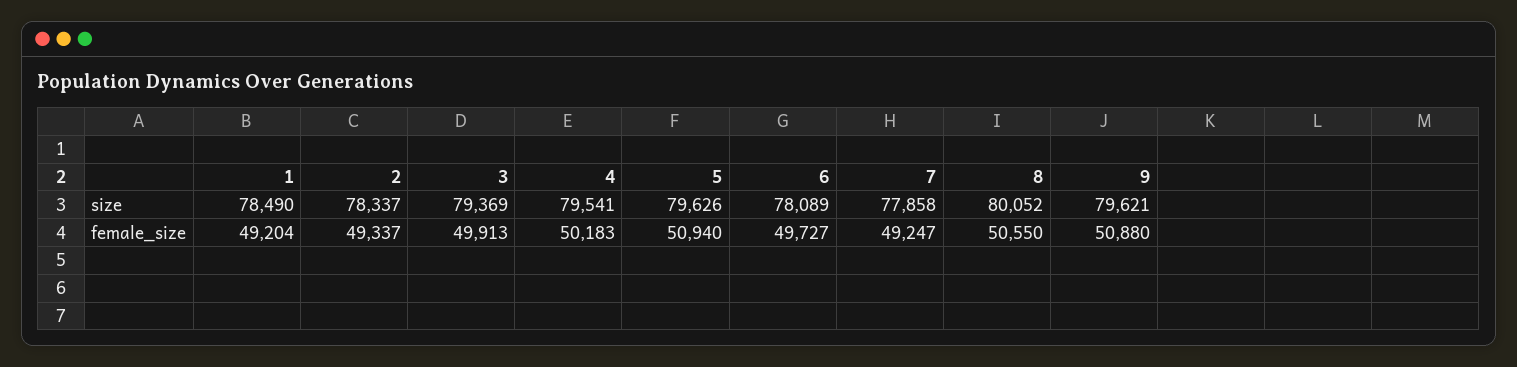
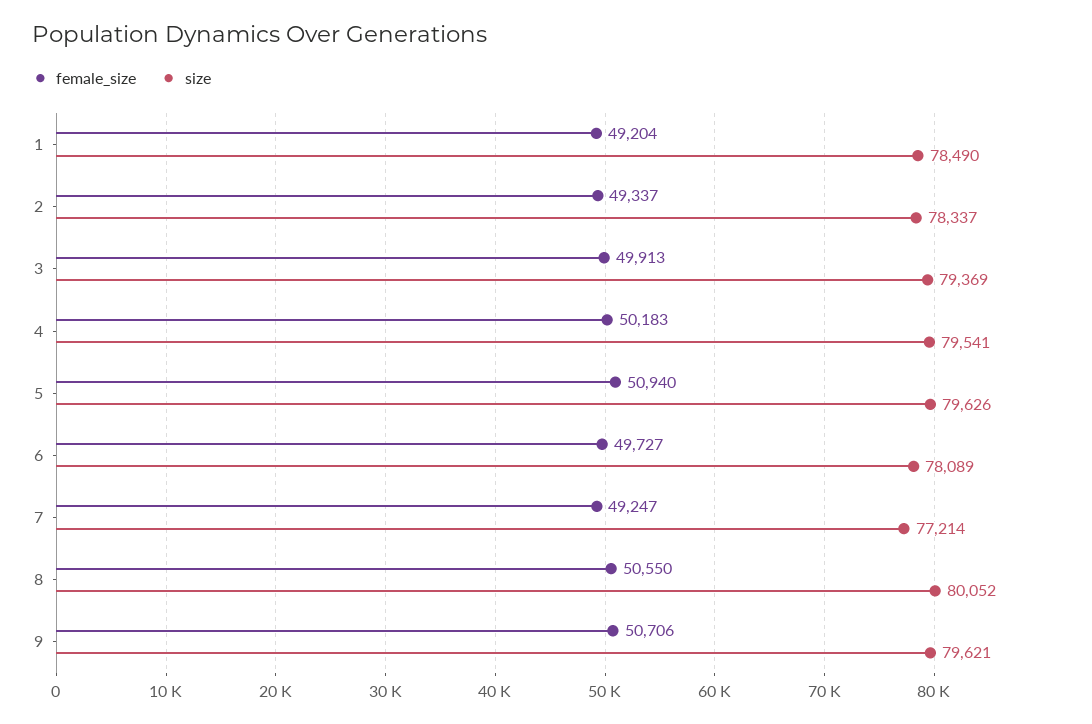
size, 7: 77858 -> 77214
female_size, 9: 50880 -> 50706

